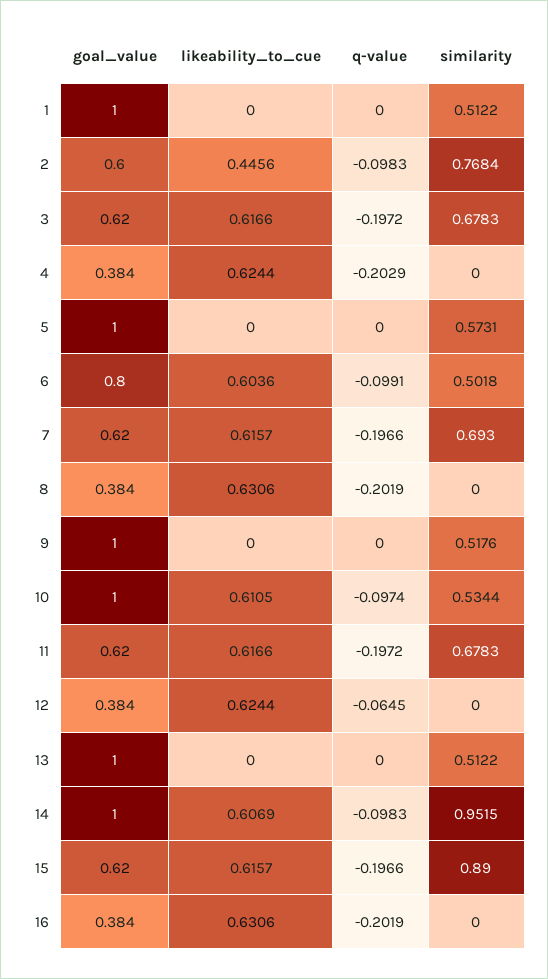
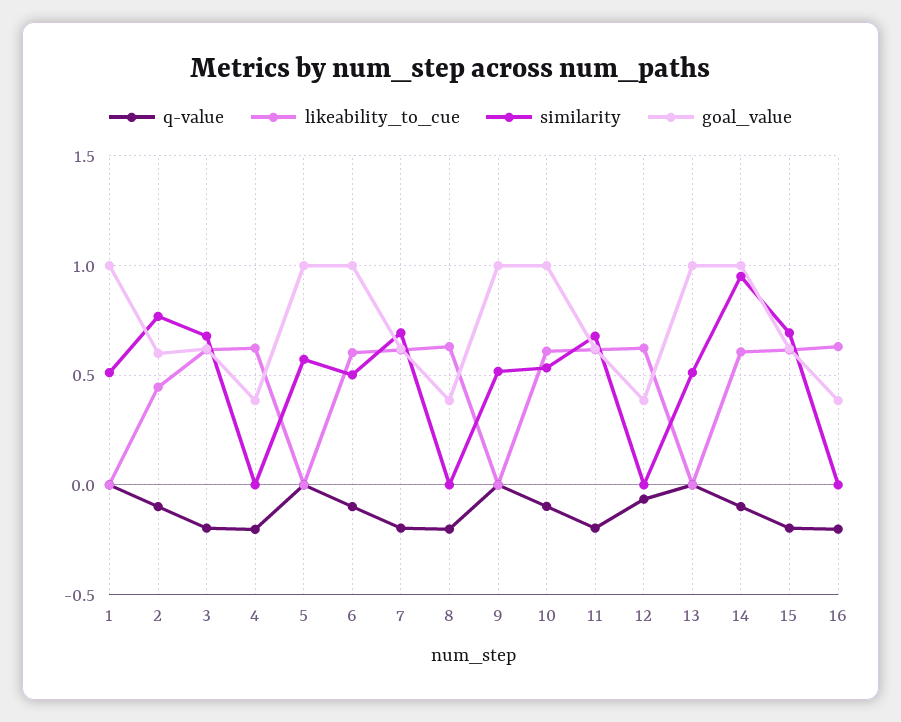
goal_value, 6: 0.8 -> 1
similarity, 15: 0.89 -> 0.7

